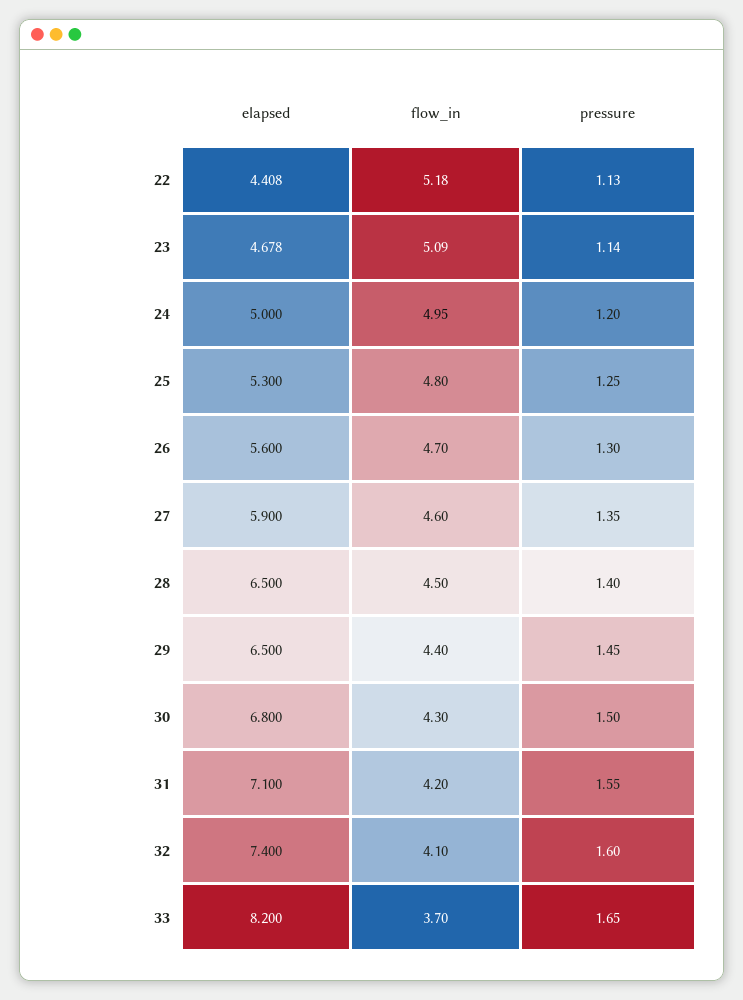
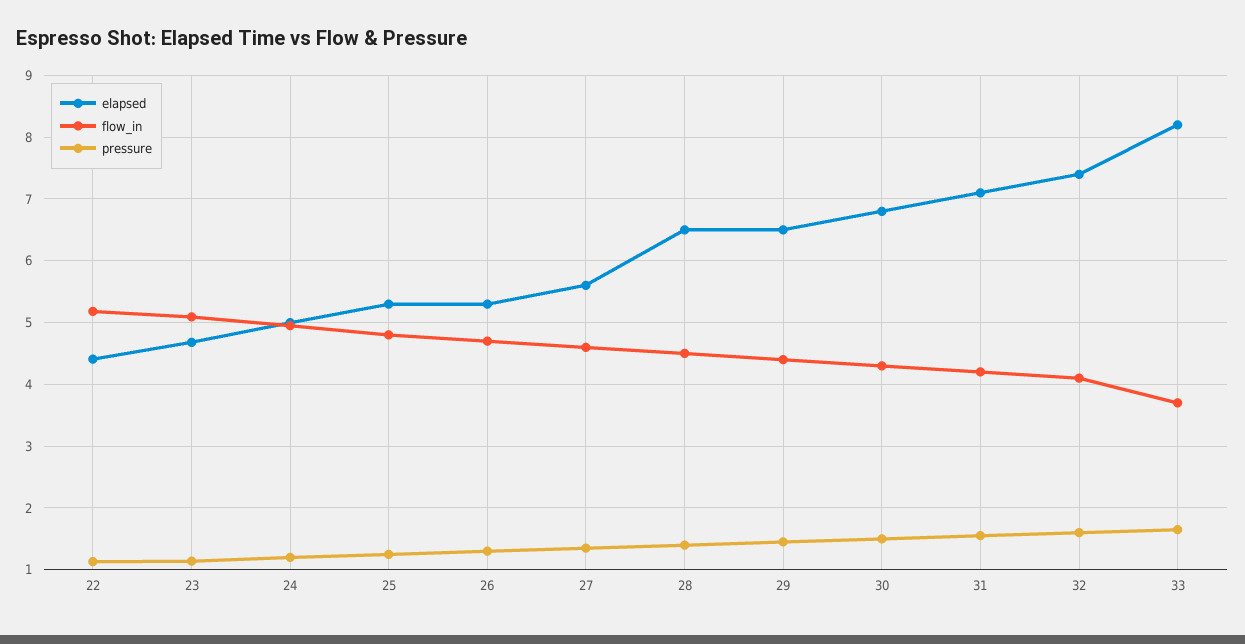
elapsed, 26: 5.6 -> 5.3
elapsed, 27: 5.9 -> 5.6

